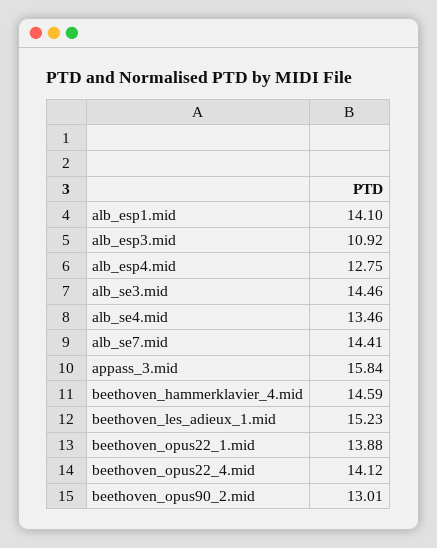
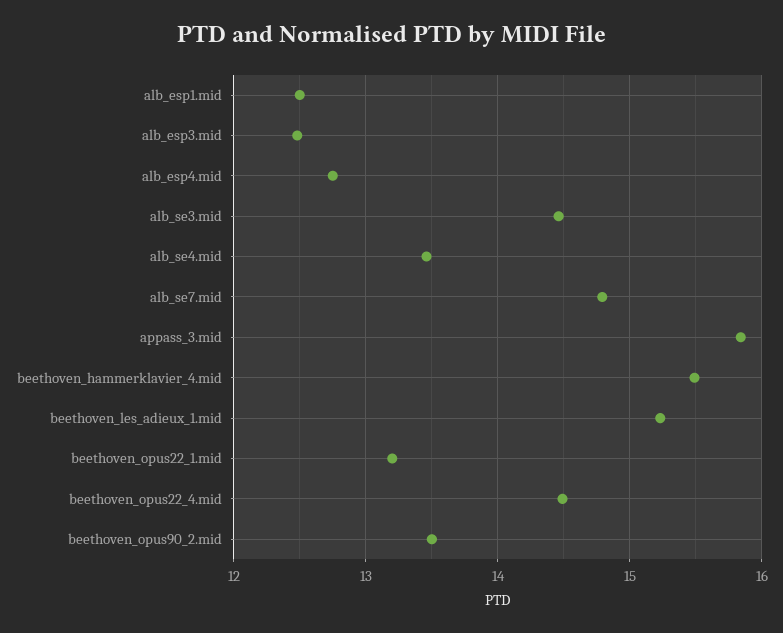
alb_esp1.mid: 14.1 -> 12.5
alb_esp3.mid: 10.92 -> 12.5
alb_se7.mid: 14.41 -> 14.8
beethoven_hammerklavier_4.mid: 14.59 -> 15.5
beethoven_opus22_1.mid: 13.88 -> 13.2
beethoven_opus22_4.mid: 14.12 -> 14.5
beethoven_opus90_2.mid: 13.01 -> 13.5

